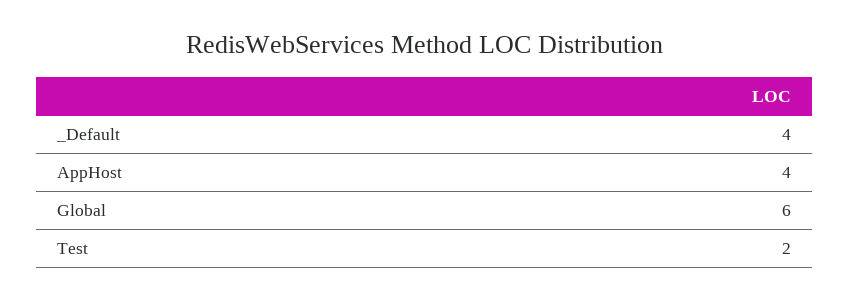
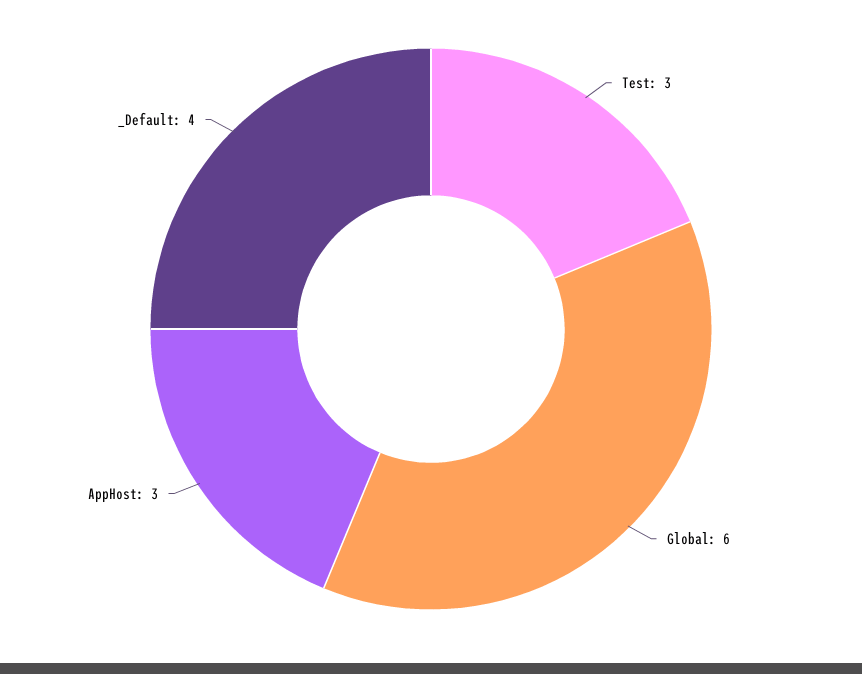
AppHost: 4 -> 3
Test: 2 -> 3

